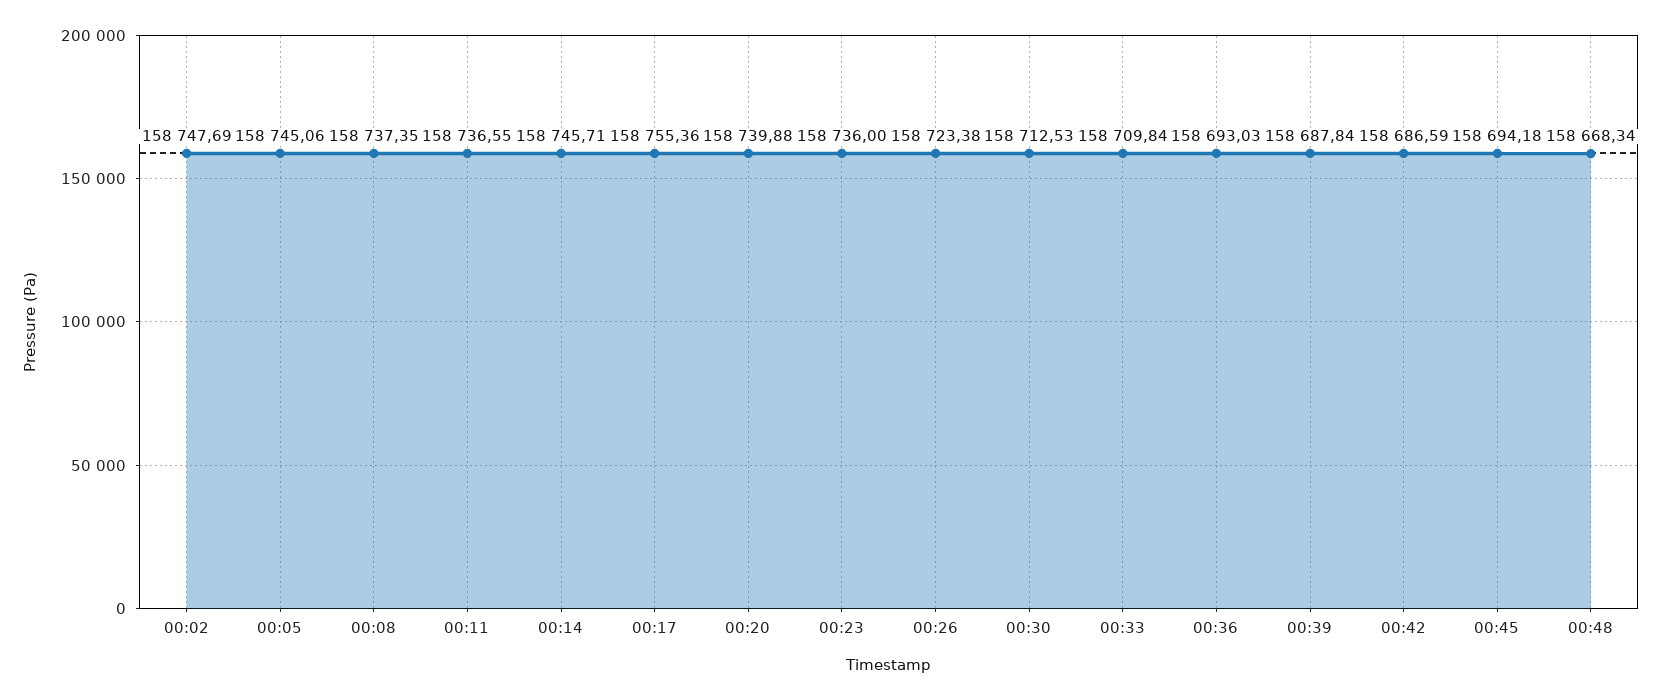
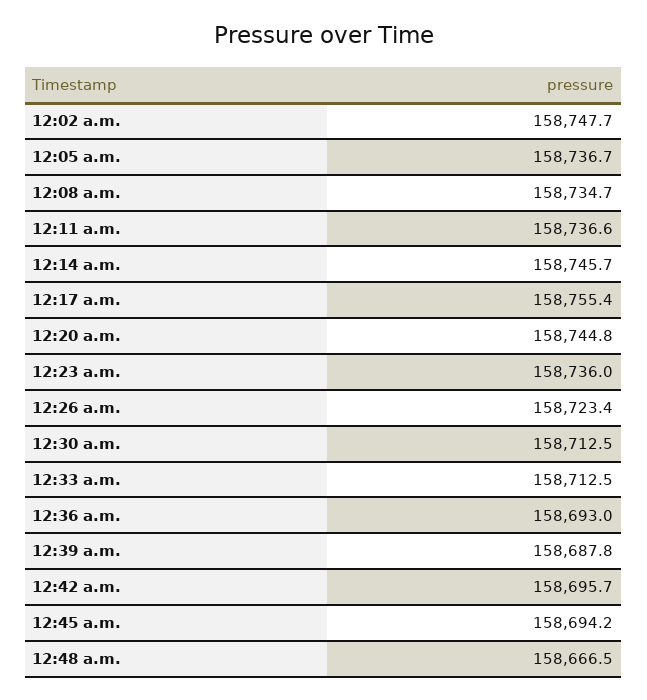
00:05: 158745.06 -> 158736.7
00:08: 158737.35 -> 158734.7
00:20: 158739.88 -> 158744.8
00:33: 158709.84 -> 158712.5
00:42: 158686.59 -> 158695.7
00:48: 158668.34 -> 158666.5

